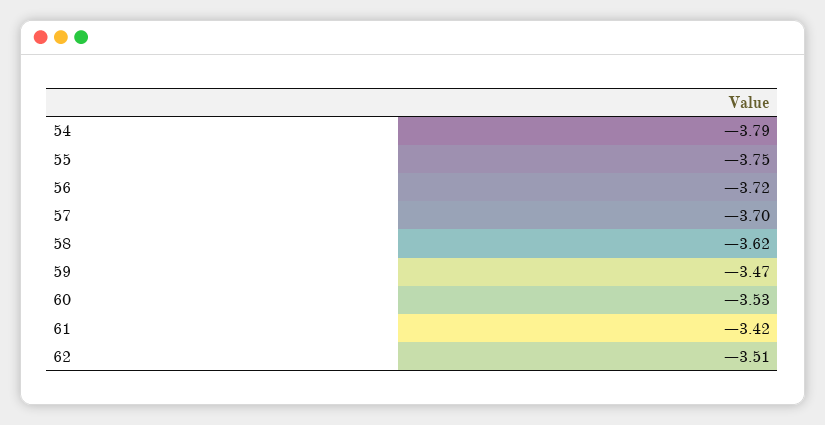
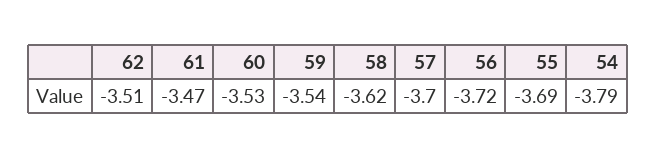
55: -3.75 -> -3.69
59: -3.47 -> -3.54
61: -3.42 -> -3.47

